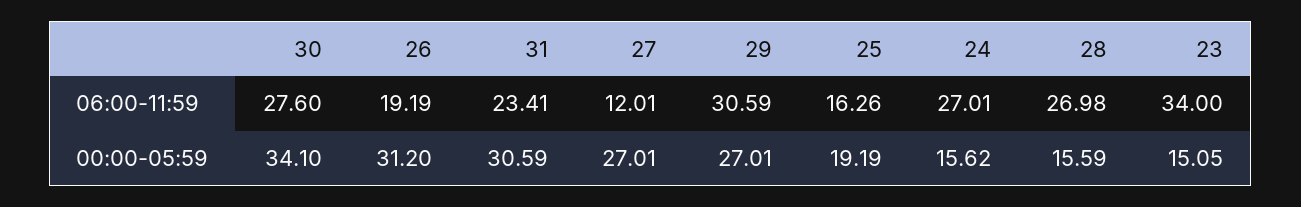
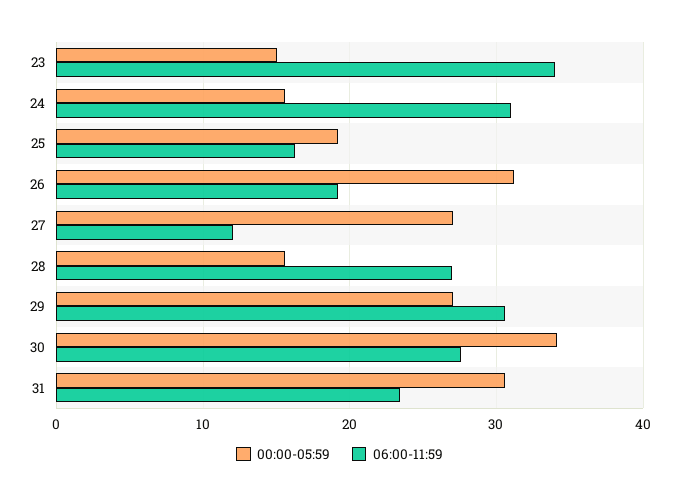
06:00-11:59, 24: 27.01 -> 31

